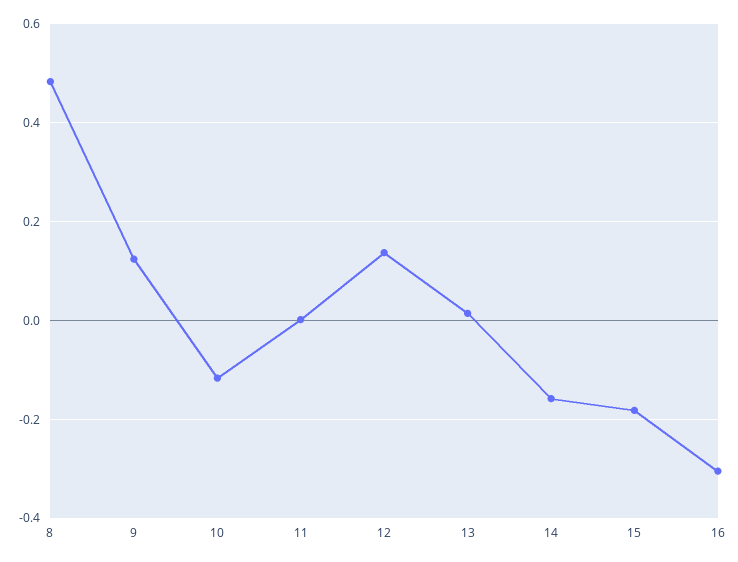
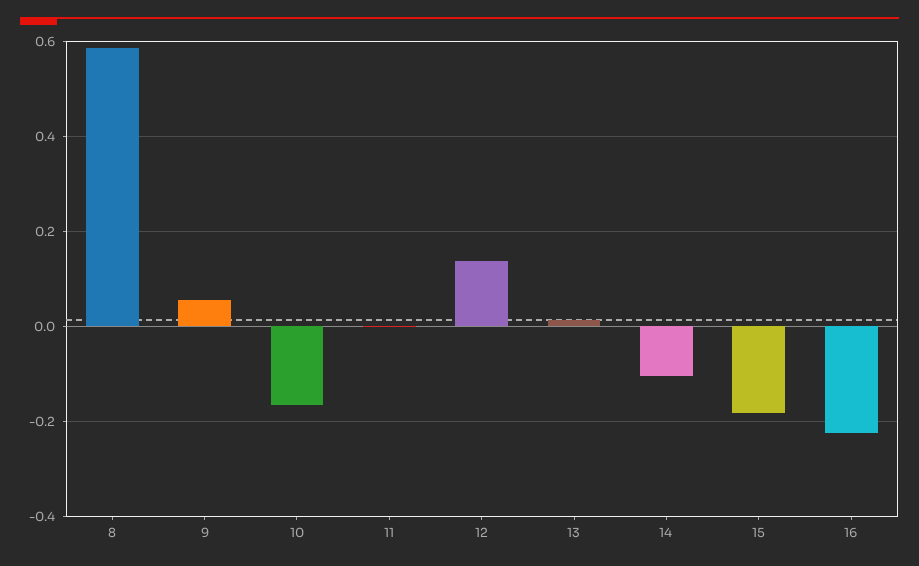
8: 0.48 -> 0.58
9: 0.12 -> 0.06
10: -0.12 -> -0.16
14: -0.16 -> -0.1
16: -0.3 -> -0.22

